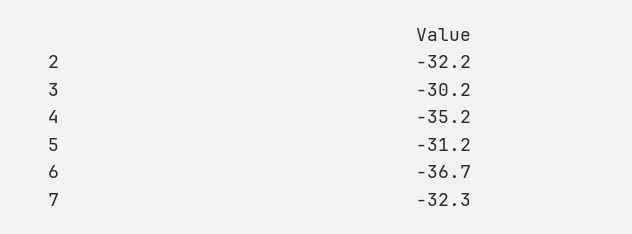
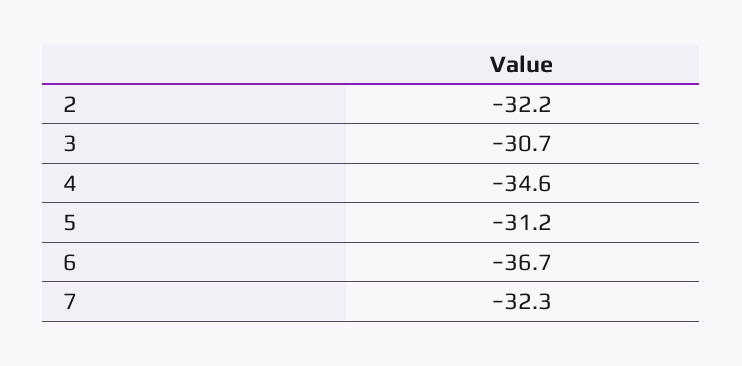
3: -30.2 -> -30.7
4: -35.2 -> -34.6

